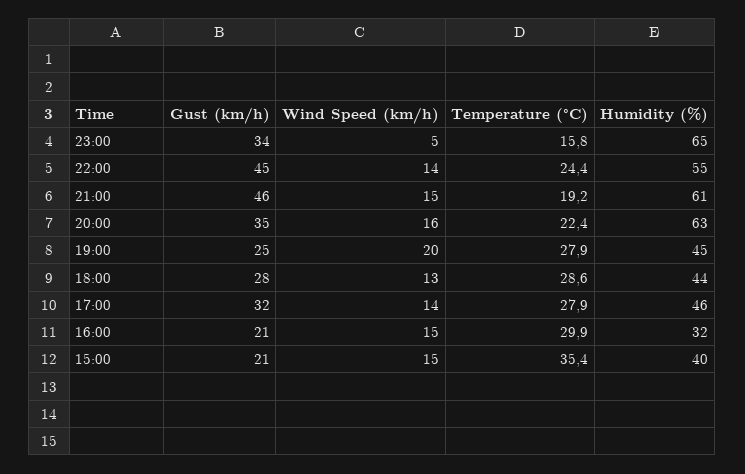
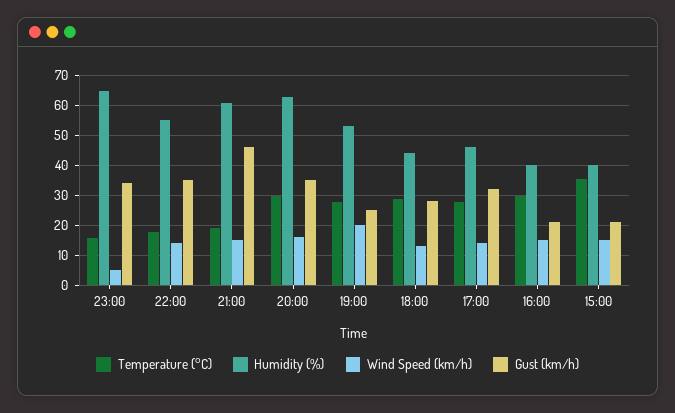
Gust (km/h), 22:00: 45 -> 35
Temperature (°C), 22:00: 24.4 -> 17.5
Temperature (°C), 20:00: 22.4 -> 30
Humidity (%), 19:00: 45 -> 52.5
Humidity (%), 16:00: 32 -> 40

